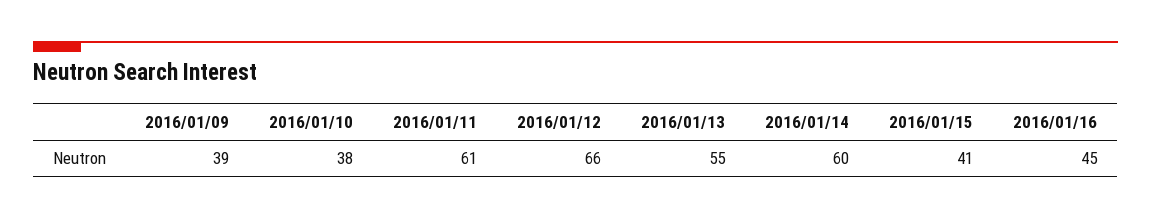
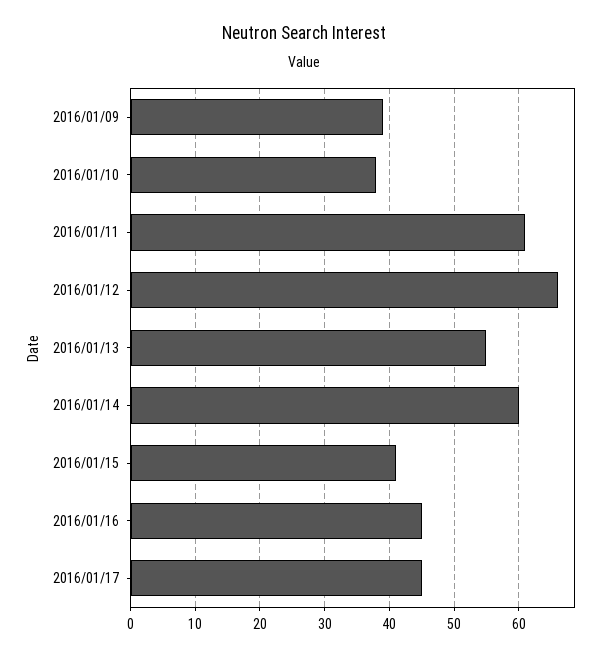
2016/01/17: none -> 45

